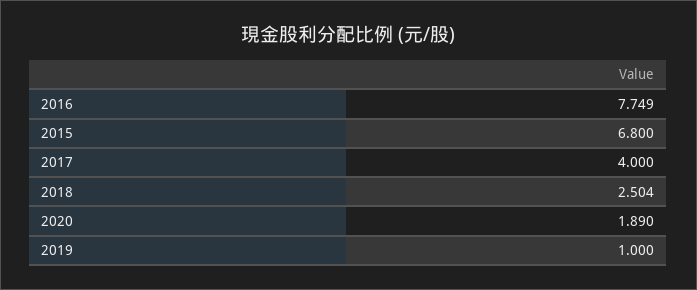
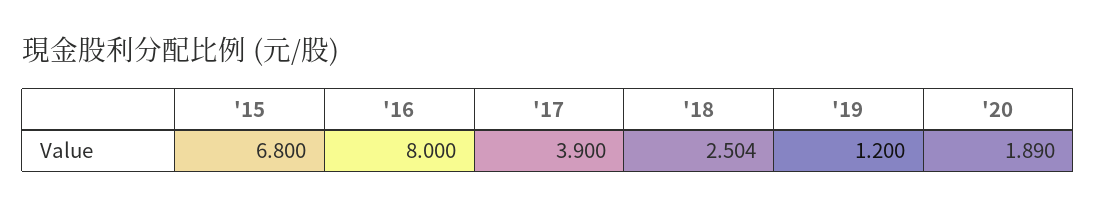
2016: 7.749 -> 8
2017: 4 -> 3.9
2019: 1 -> 1.2

